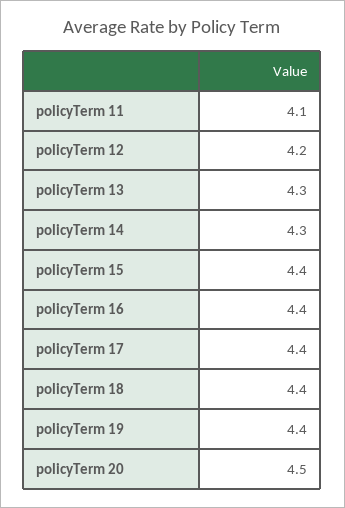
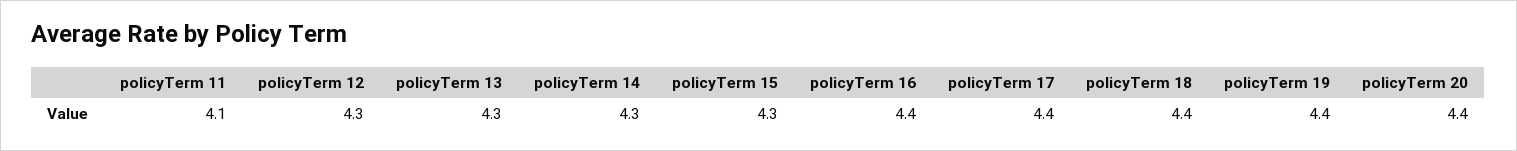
policyTerm 12: 4.2 -> 4.3
policyTerm 15: 4.4 -> 4.3
policyTerm 20: 4.5 -> 4.4

